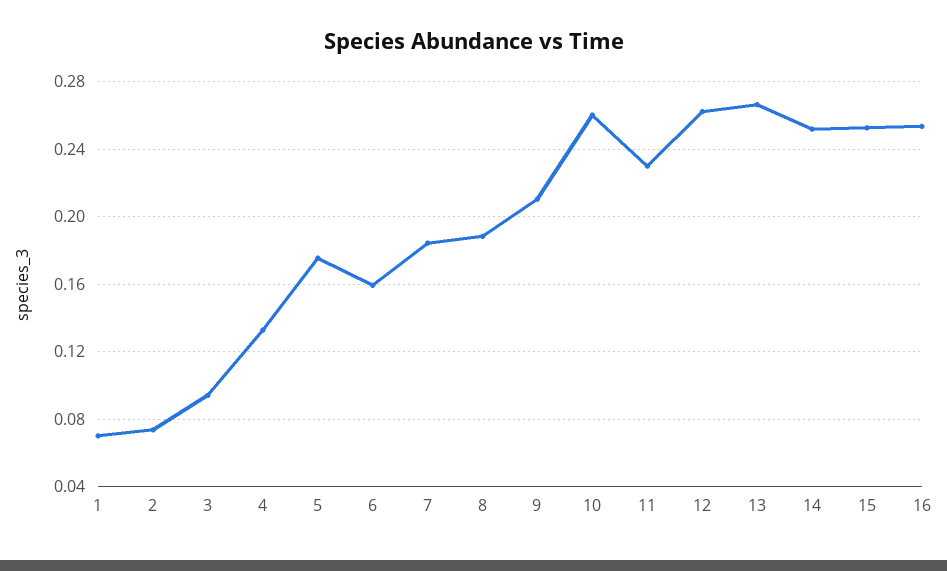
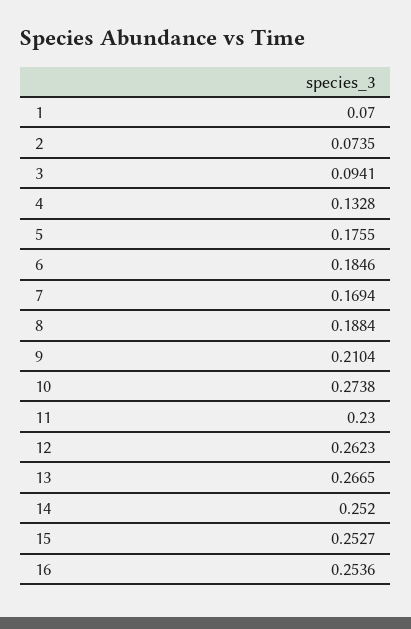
6: 0.16 -> 0.1846
7: 0.185 -> 0.1694
10: 0.26 -> 0.2738

